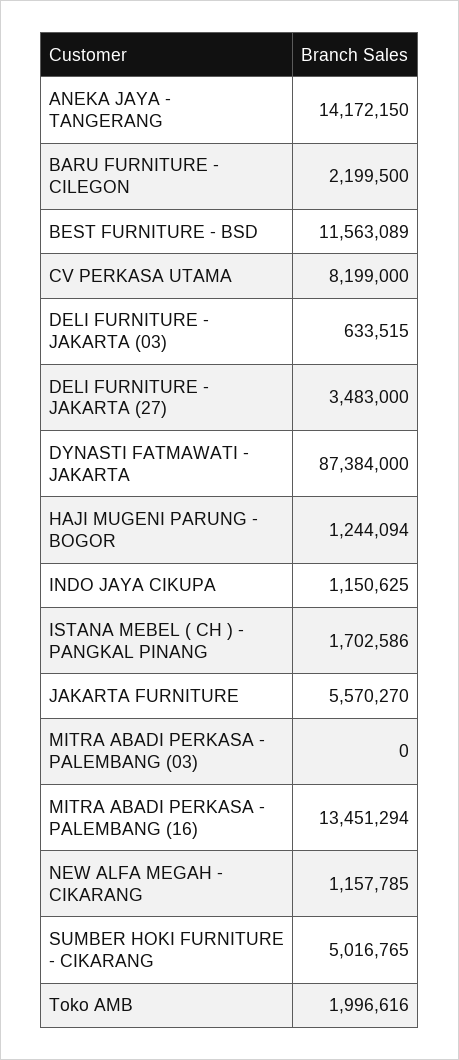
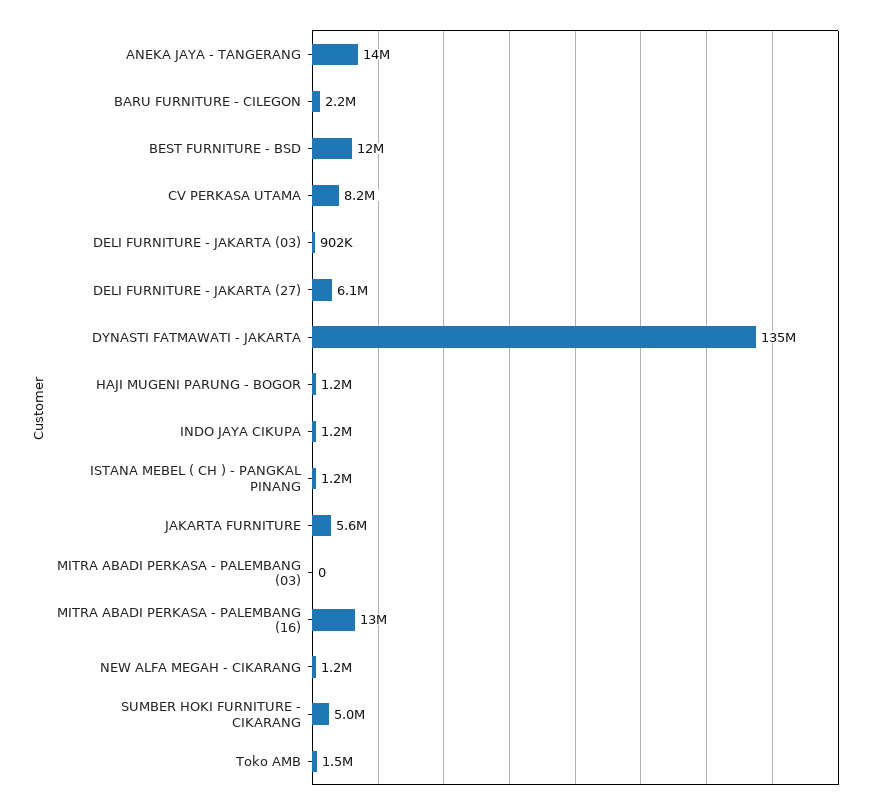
DELI FURNITURE - JAKARTA (03): 633515 -> 902000
DELI FURNITURE - JAKARTA (27): 3483000 -> 6100000
DYNASTI FATMAWATI - JAKARTA: 87384000 -> 135000000
ISTANA MEBEL ( CH ) - PANGKAL PINANG: 1702586 -> 1200000
Toko AMB: 1996616 -> 1500000

